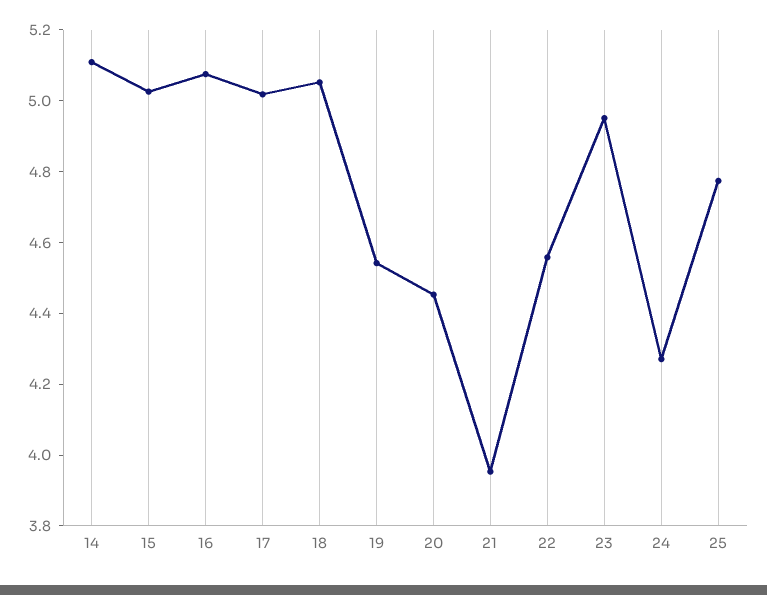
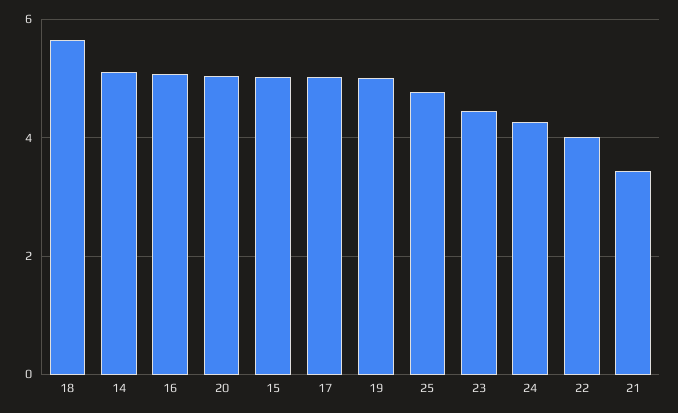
18: 5.05 -> 5.6
19: 4.55 -> 5
20: 4.45 -> 5
21: 3.95 -> 3.4
22: 4.55 -> 4
23: 4.95 -> 4.4

